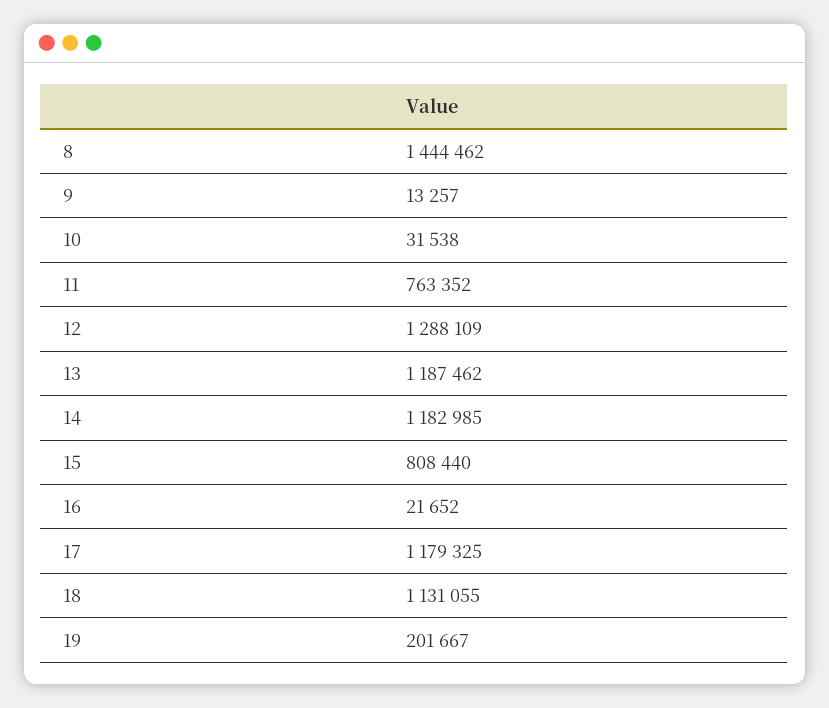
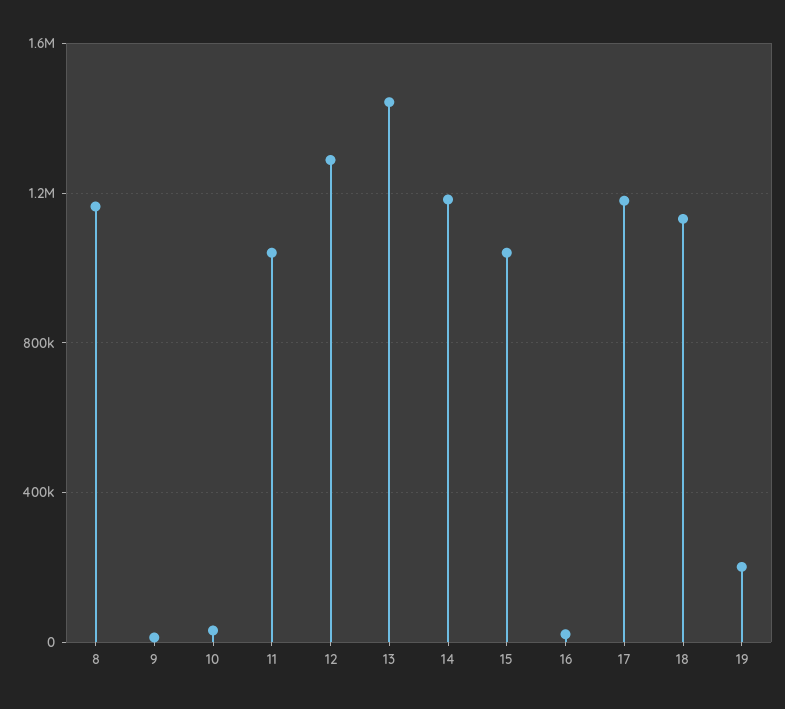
8: 1444462 -> 1150000
11: 763352 -> 1050000
13: 1187462 -> 1450000
15: 808440 -> 1050000

